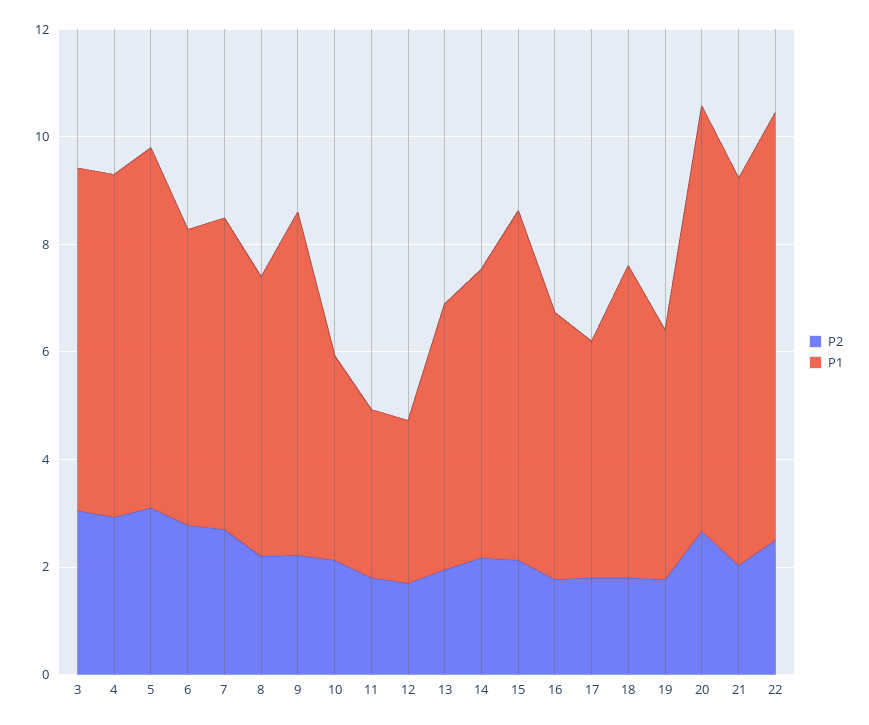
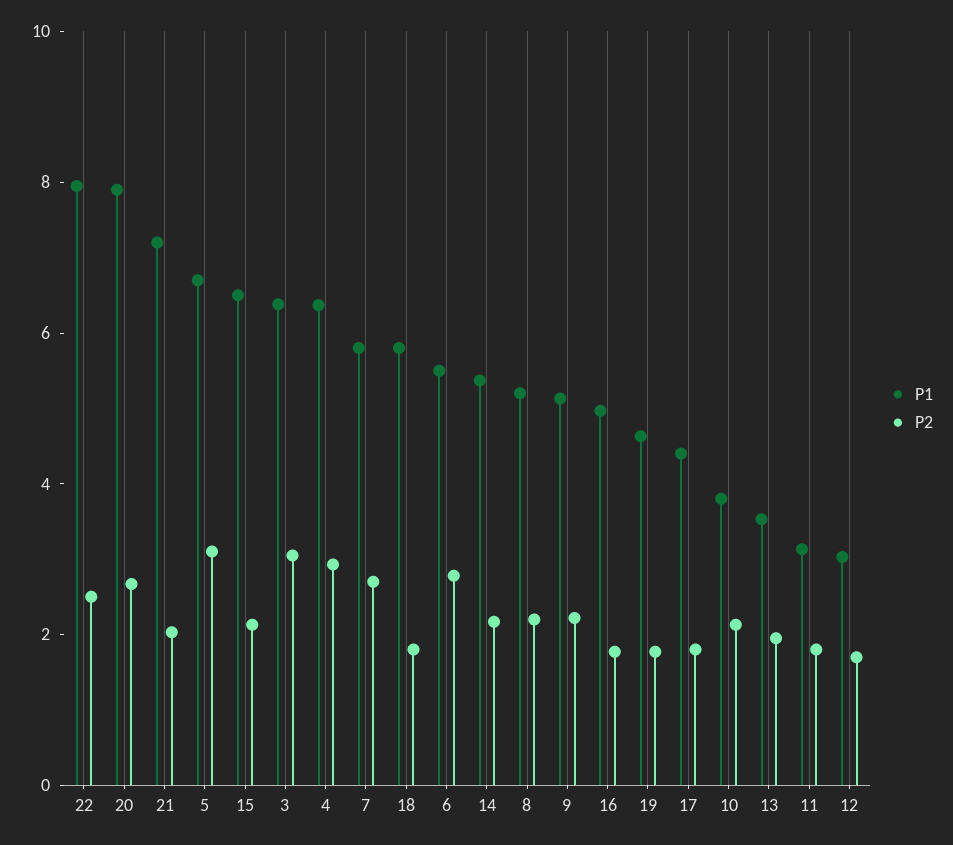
P1, 9: 6.5 -> 5
P1, 13: 5 -> 3.5

